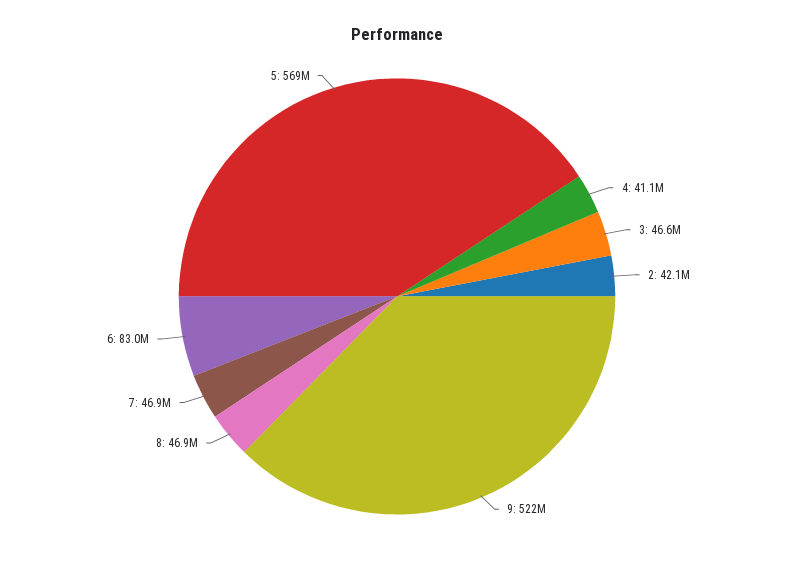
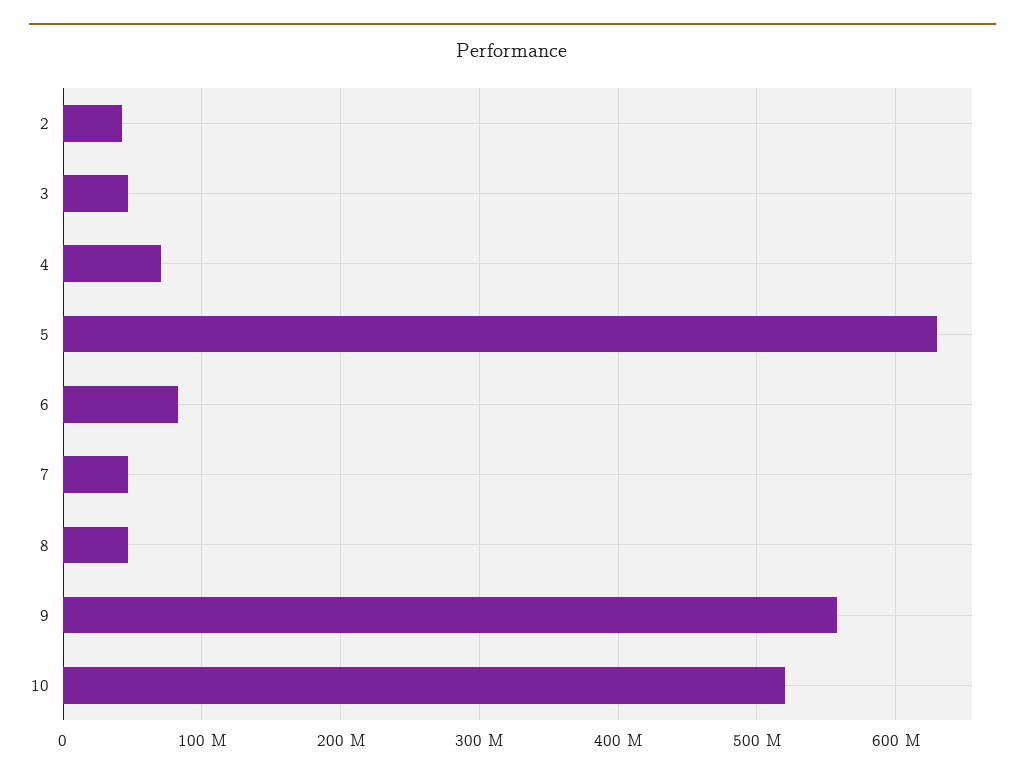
4: 41100000 -> 70000000
9: 522000000 -> 560000000
5: 569000000 -> 630000000
10: none -> 520000000

